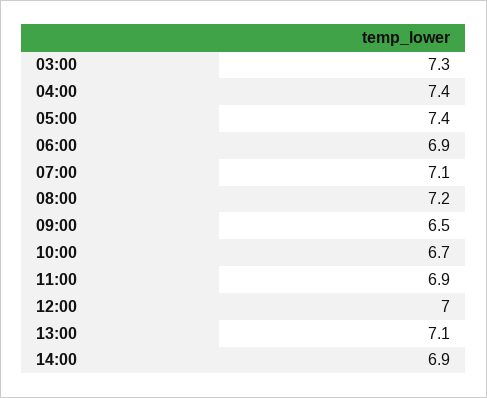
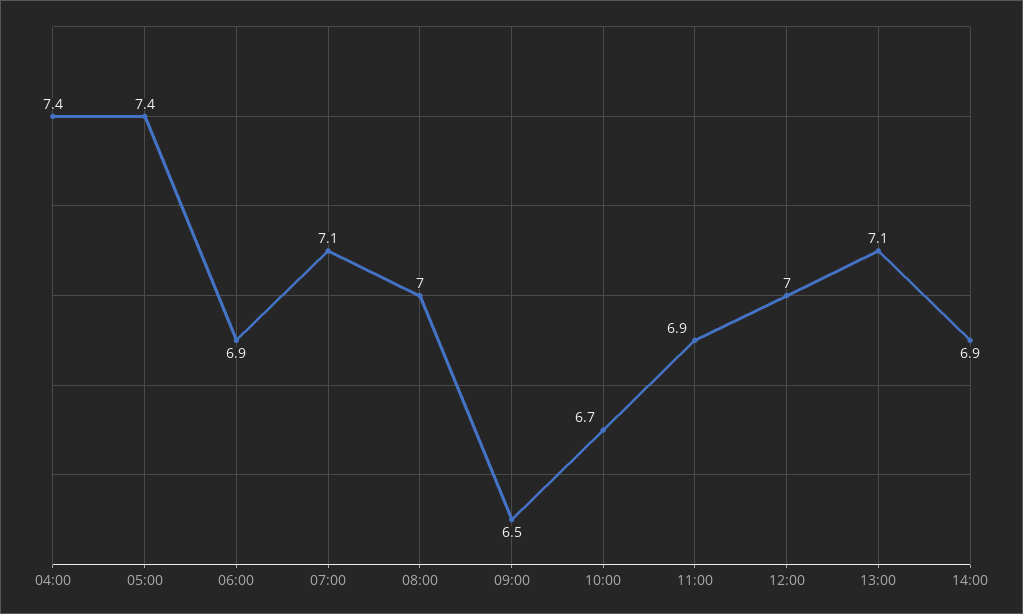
03:00: 7.3 -> none
08:00: 7.2 -> 7

